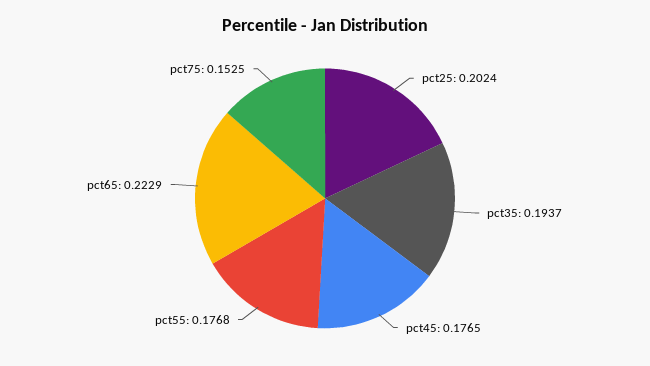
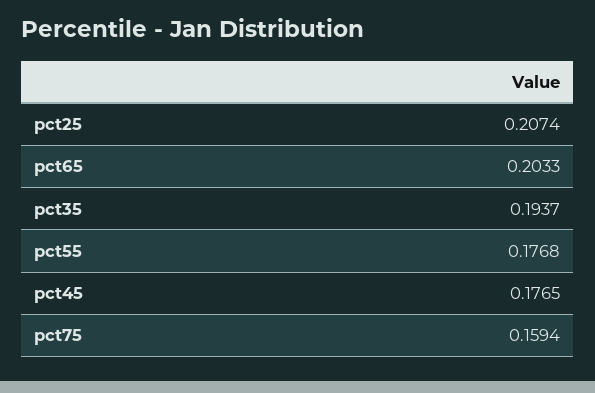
pct25: 0.2024 -> 0.2074
pct65: 0.2229 -> 0.2033
pct75: 0.1525 -> 0.1594

